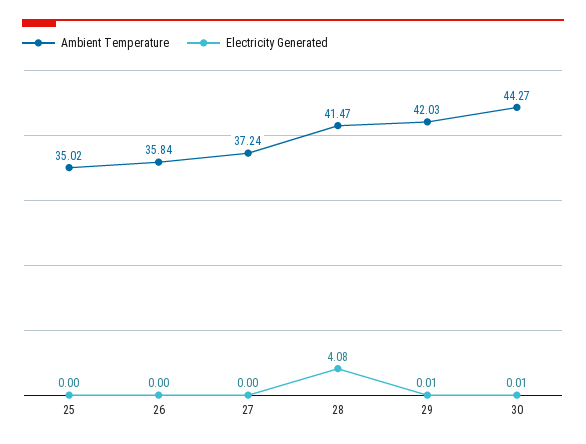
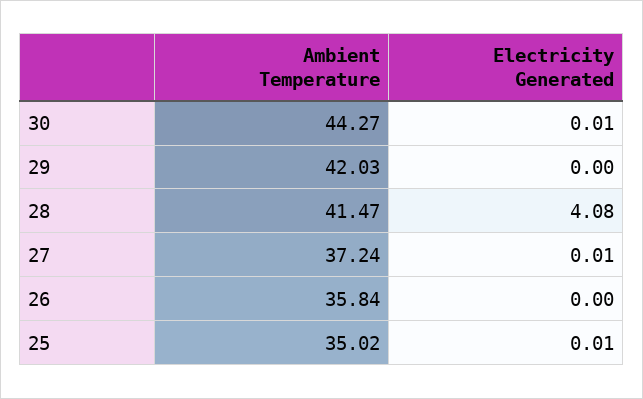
Electricity Generated, 25: 0 -> 0.01
Electricity Generated, 27: 0 -> 0.01
Electricity Generated, 29: 0.01 -> 0

